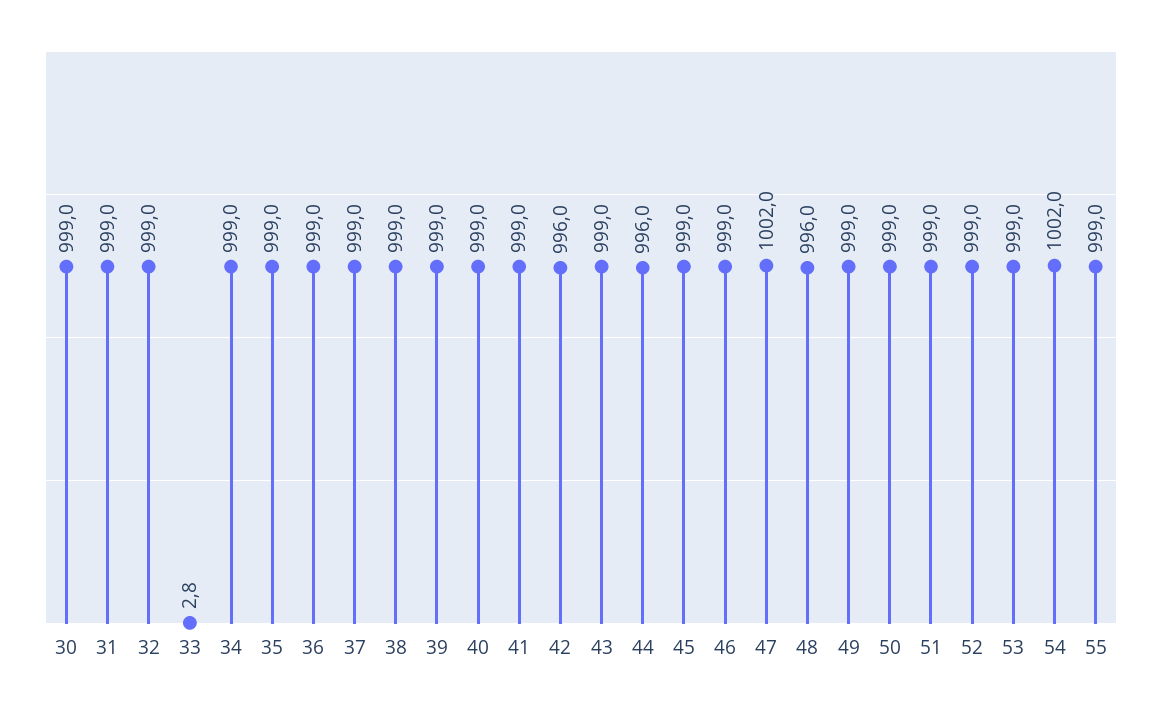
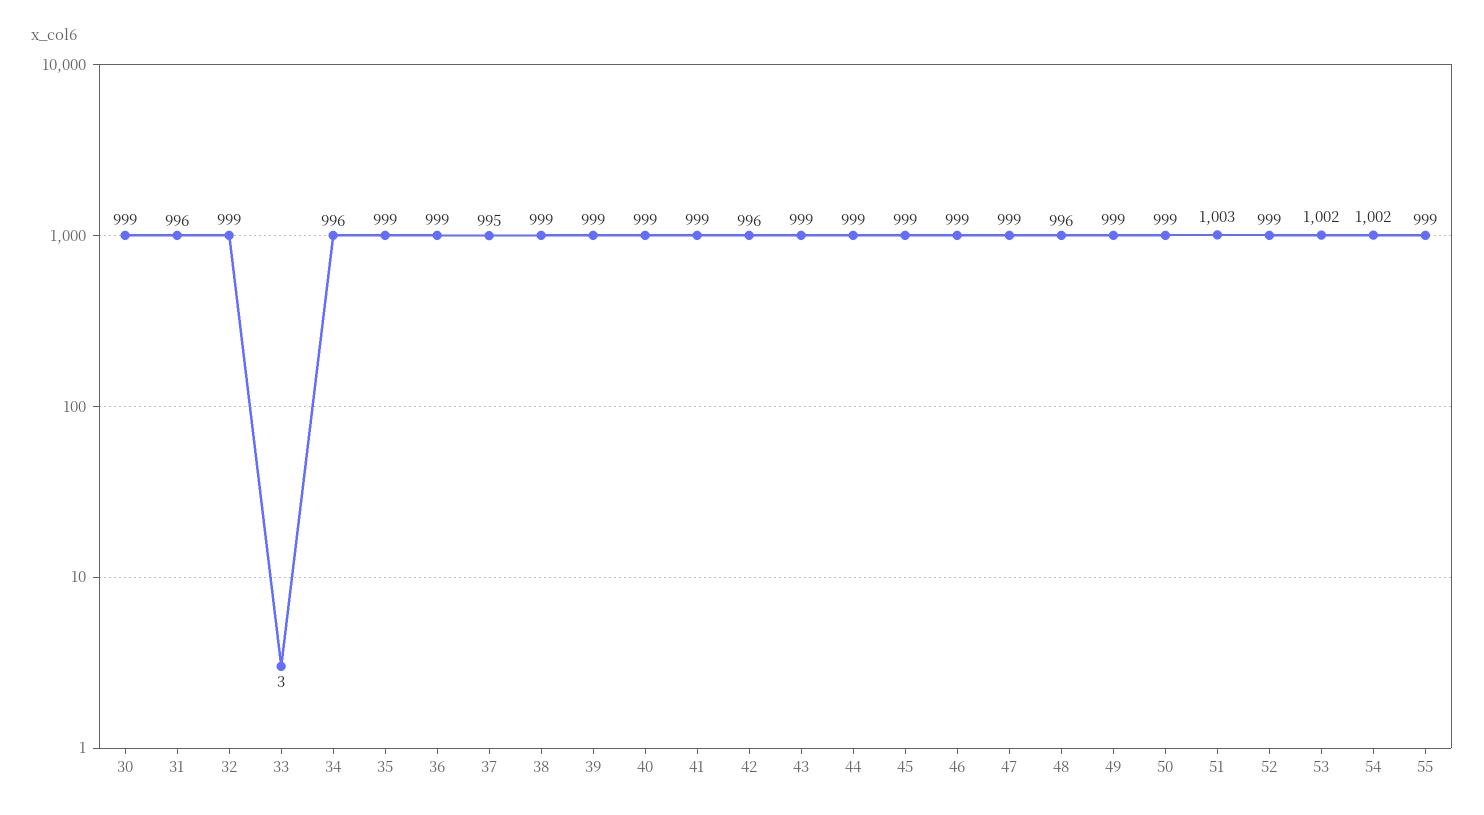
31: 999 -> 996
34: 999 -> 996
37: 999 -> 995
44: 996 -> 999
47: 1002 -> 999
51: 999 -> 1003
53: 999 -> 1002

